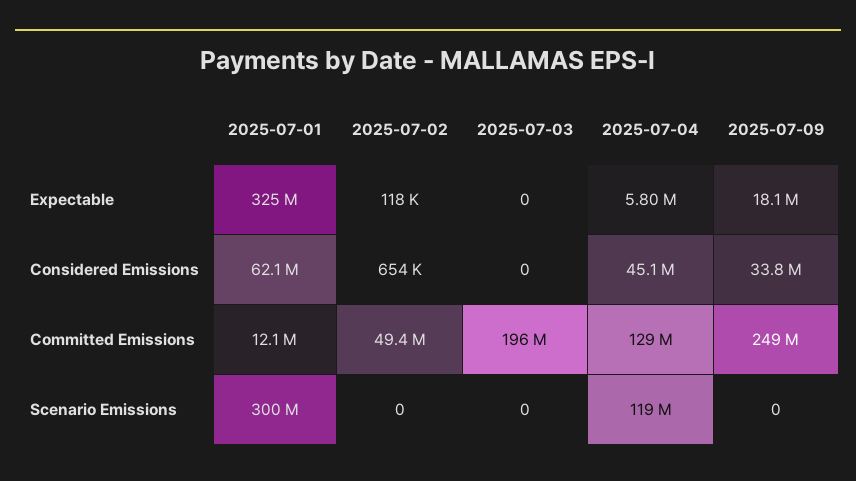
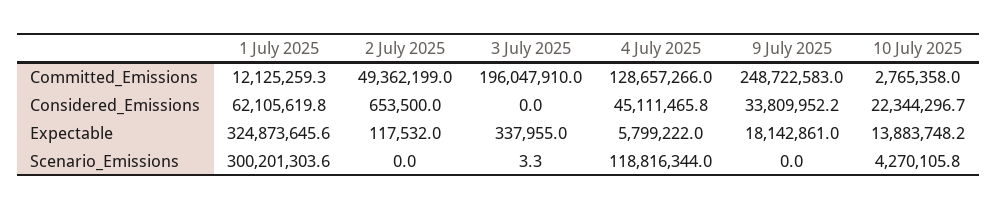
2025-07-03, Expectable: 0 -> 337955
2025-07-03, Scenario Emissions: 0 -> 3.3
10 July 2025, Committed Emissions: none -> 2765358
10 July 2025, Considered Emissions: none -> 22344296.7
10 July 2025, Expectable: none -> 13883748.2
10 July 2025, Scenario Emissions: none -> 4270105.8

